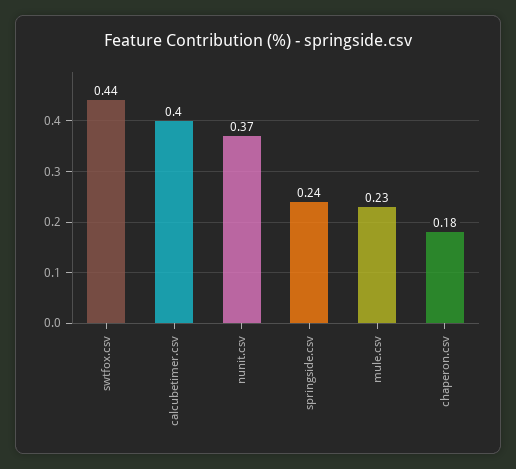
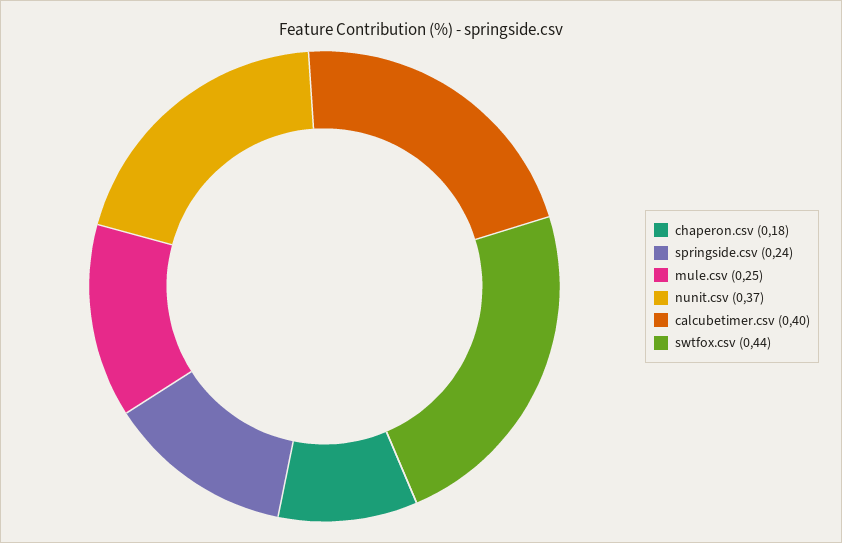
mule.csv: 0.23 -> 0.25

